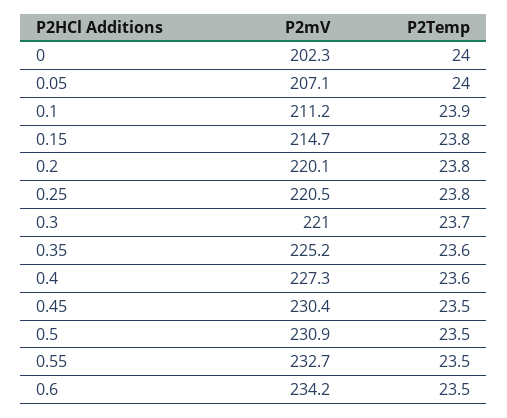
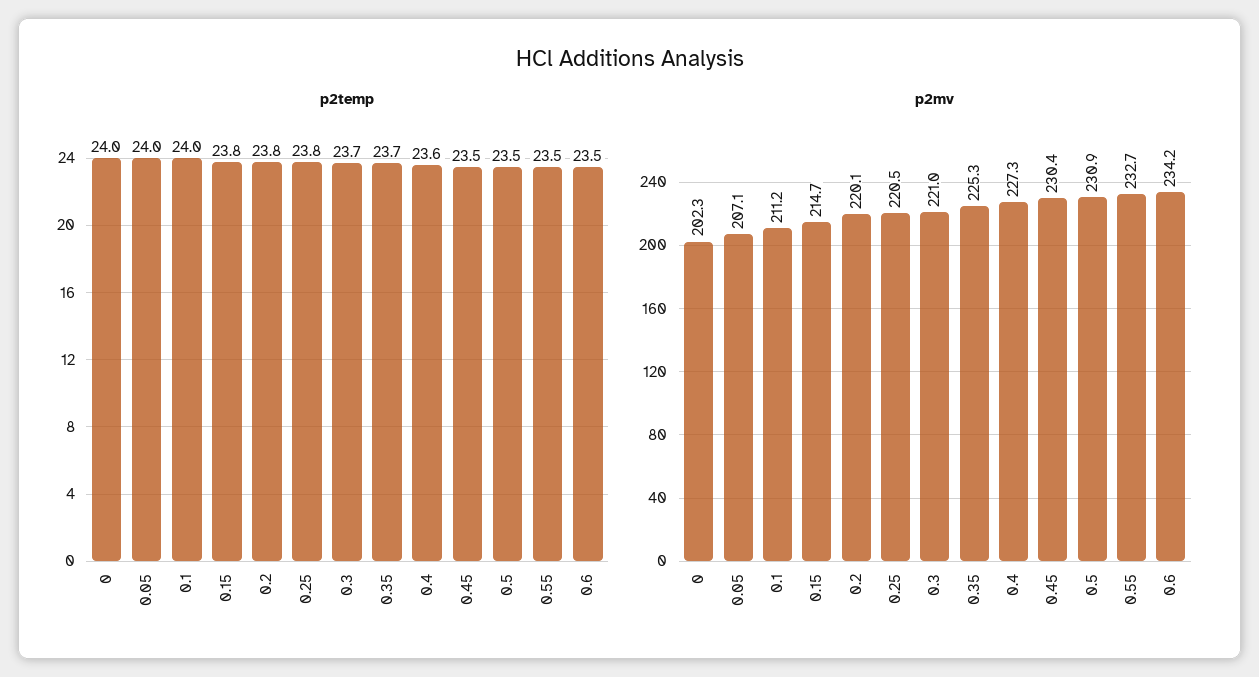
P2Temp, 0.1: 23.9 -> 24
P2mV, 0.35: 225.2 -> 225.3
P2Temp, 0.35: 23.6 -> 23.7

